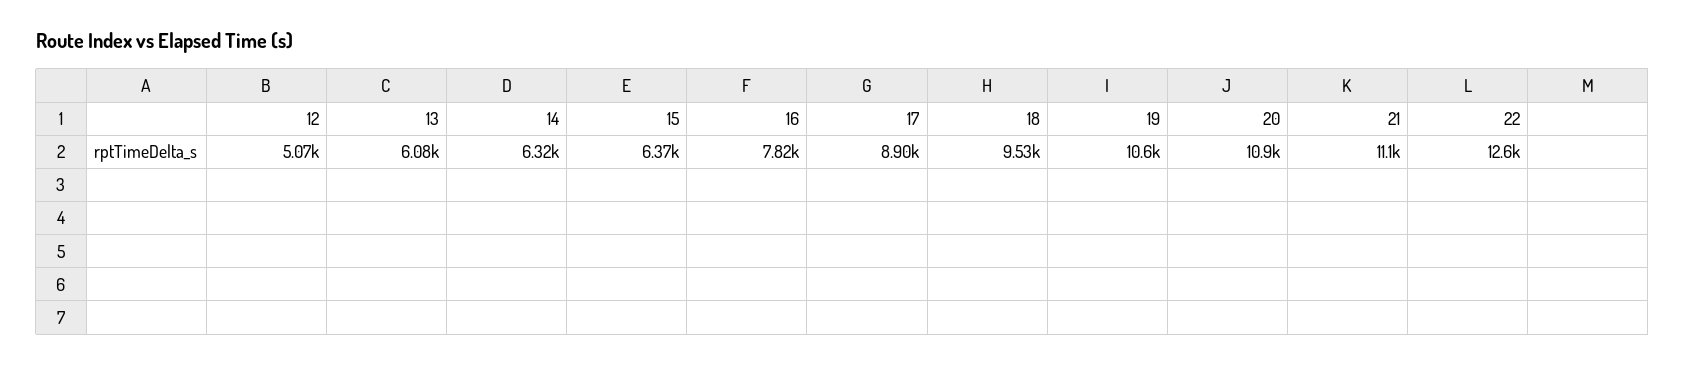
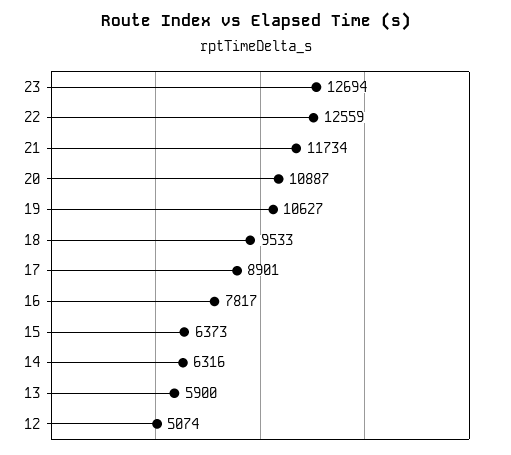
13: 6080 -> 5900
21: 11100 -> 11734
23: none -> 12694

